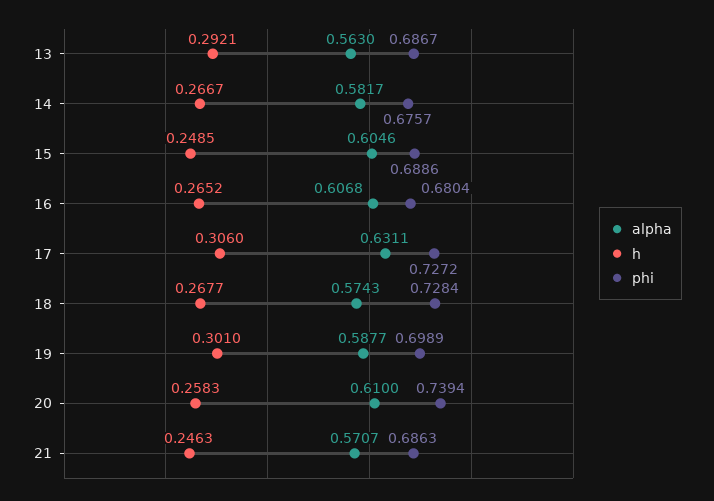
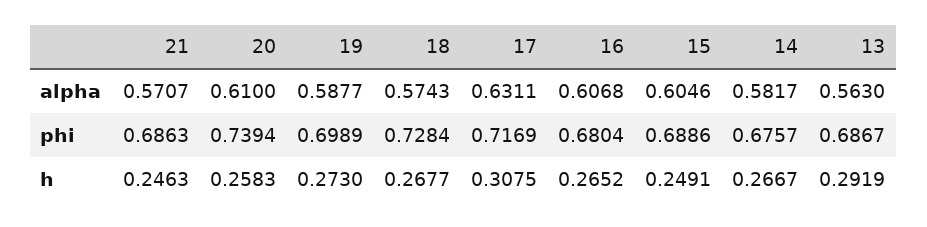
h, 13: 0.2921 -> 0.2919
h, 15: 0.2485 -> 0.2491
h, 17: 0.306 -> 0.3075
phi, 17: 0.7272 -> 0.7169
h, 19: 0.301 -> 0.273

